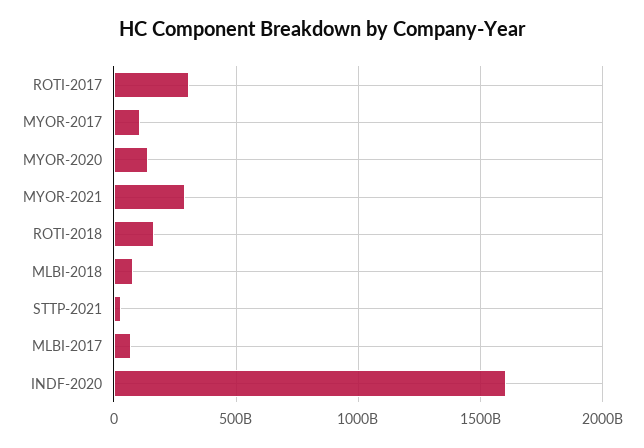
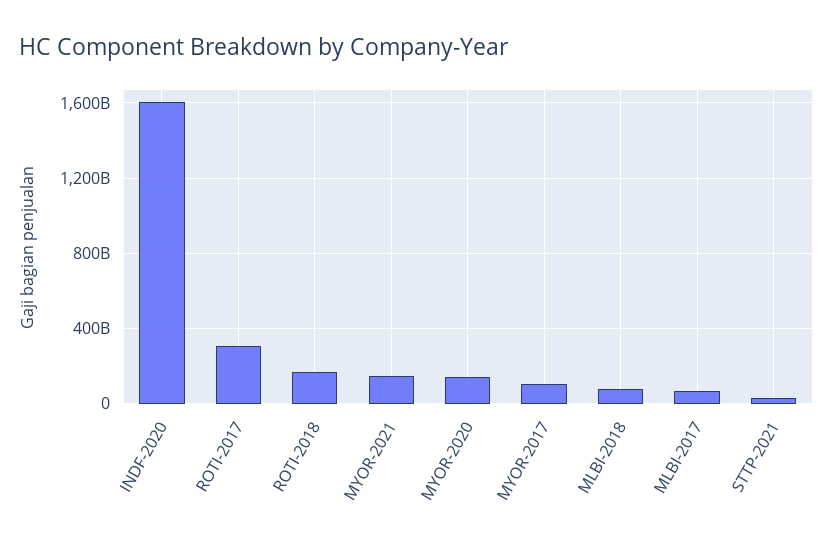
MYOR-2021: 300000000000 -> 150000000000

